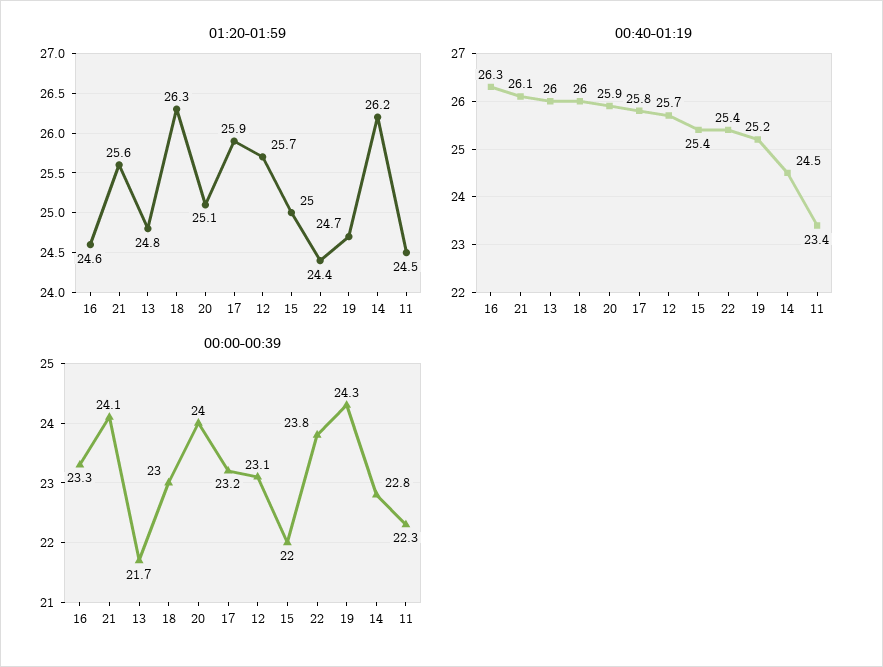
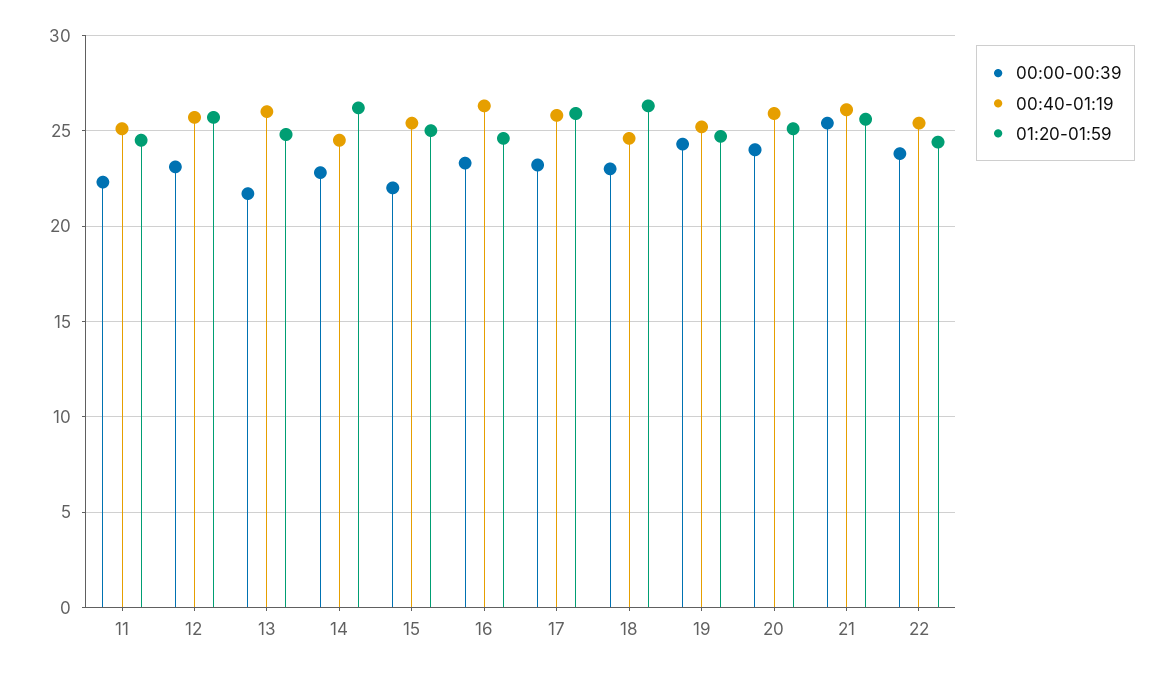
00:40-01:19, 18: 26 -> 24.5
00:40-01:19, 11: 23.4 -> 25
00:00-00:39, 21: 24.1 -> 25.5

